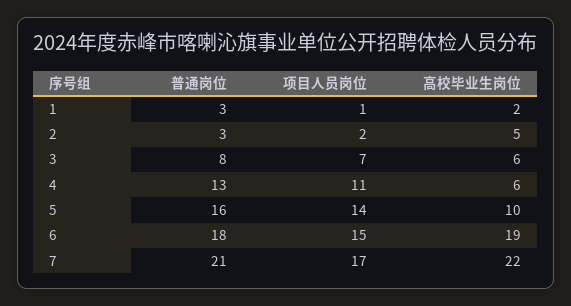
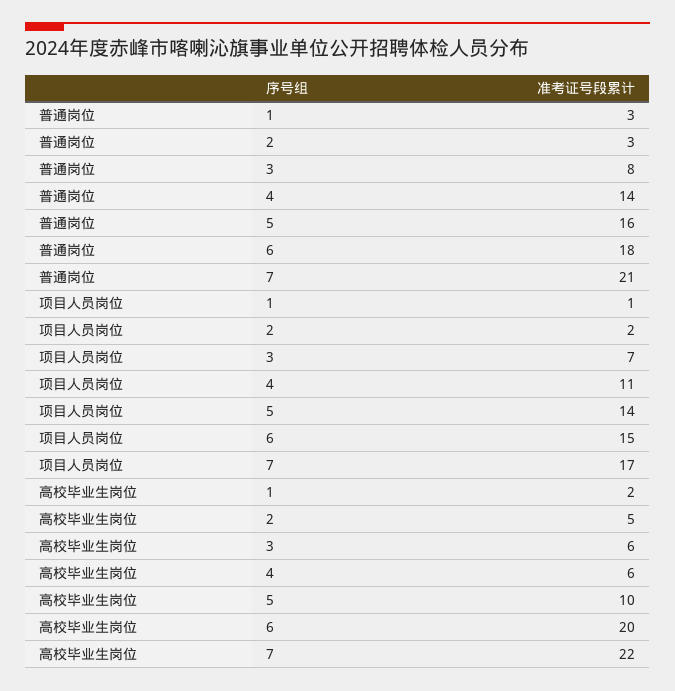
普通岗位, 4: 13 -> 14
高校毕业生岗位, 6: 19 -> 20

